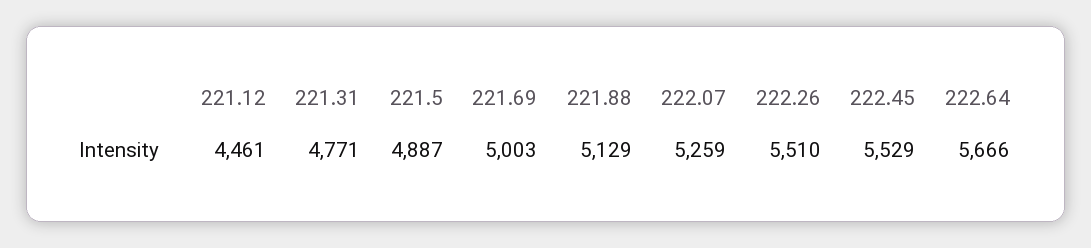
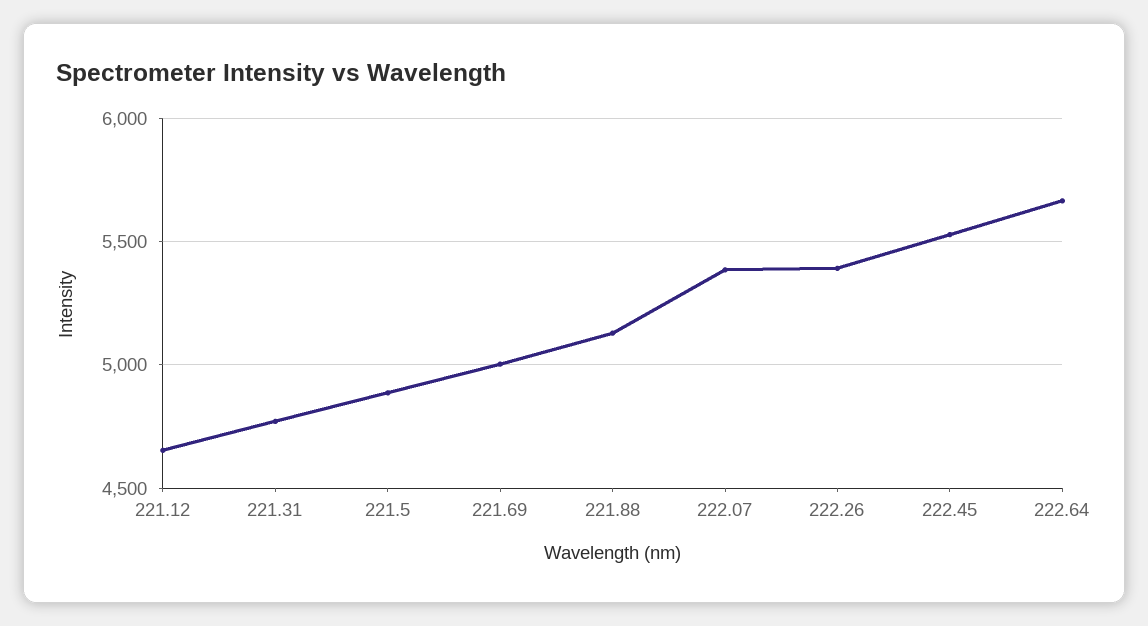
221.12: 4461 -> 4650
222.07: 5259 -> 5400
222.26: 5510 -> 5400

